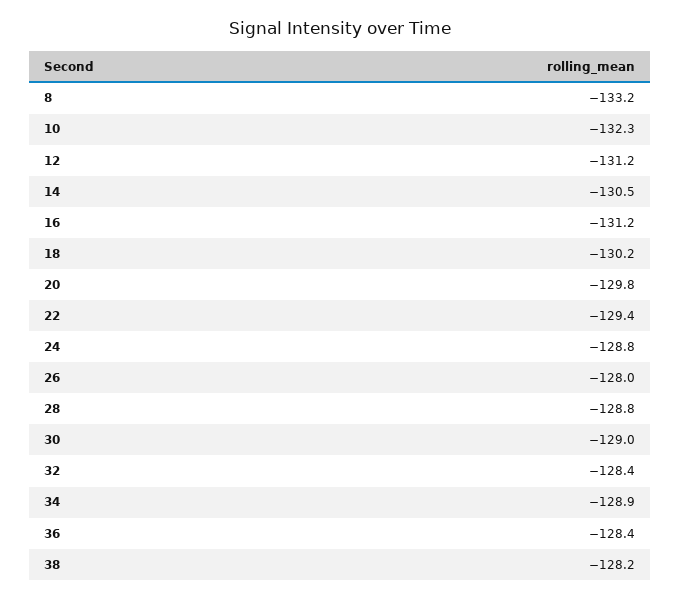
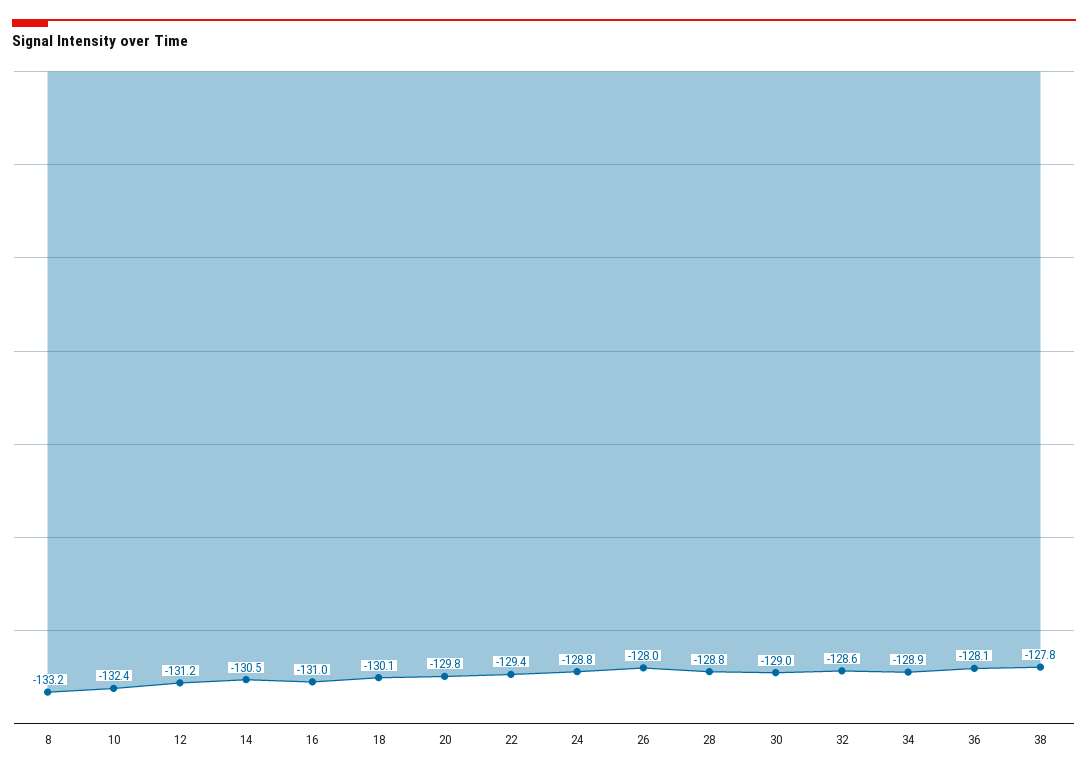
10: -132.3 -> -132.4
16: -131.2 -> -131
18: -130.2 -> -130.1
32: -128.4 -> -128.6
36: -128.4 -> -128.1
38: -128.2 -> -127.8

